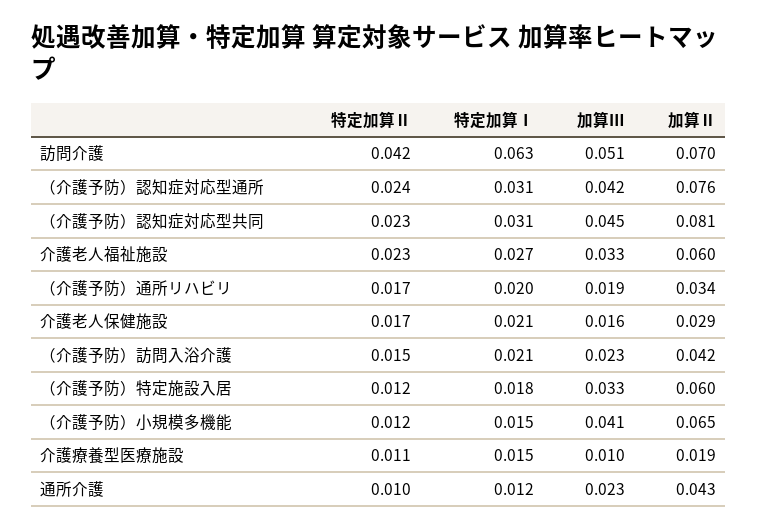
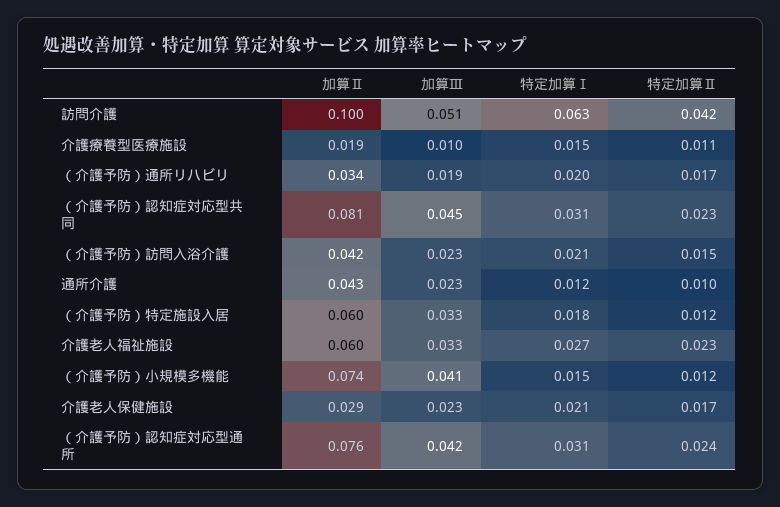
加算Ⅱ, 訪問介護: 0.07 -> 0.1
加算Ⅲ, 介護老人保健施設: 0.016 -> 0.023
加算Ⅱ, （介護予防）小規模多機能: 0.065 -> 0.074

